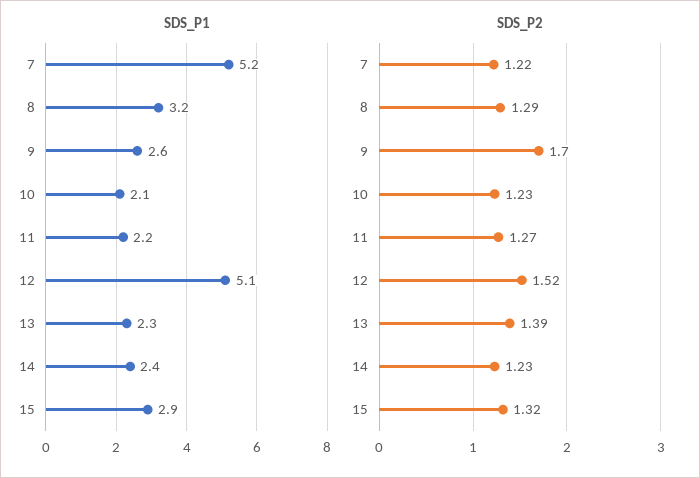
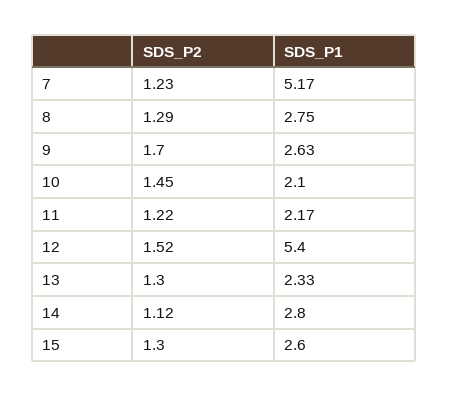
SDS_P1, 8: 3.2 -> 2.75
SDS_P1, 12: 5.1 -> 5.4
SDS_P1, 14: 2.4 -> 2.8
SDS_P1, 15: 2.9 -> 2.6
SDS_P2, 7: 1.22 -> 1.23
SDS_P2, 10: 1.23 -> 1.45
SDS_P2, 11: 1.27 -> 1.22
SDS_P2, 13: 1.39 -> 1.3
SDS_P2, 14: 1.23 -> 1.12
SDS_P2, 15: 1.32 -> 1.3

